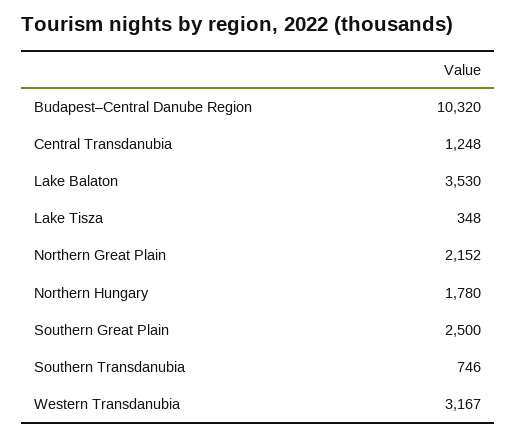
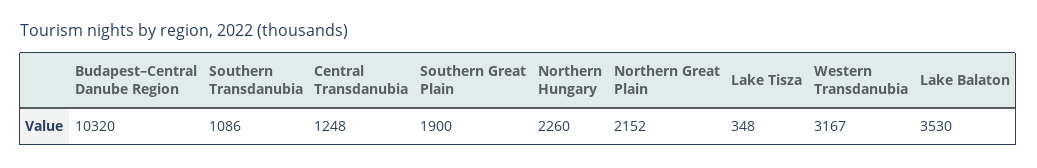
Northern Hungary: 1780 -> 2260
Southern Great Plain: 2500 -> 1900
Southern Transdanubia: 746 -> 1086

